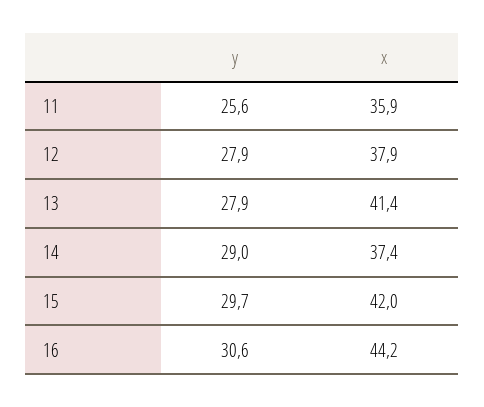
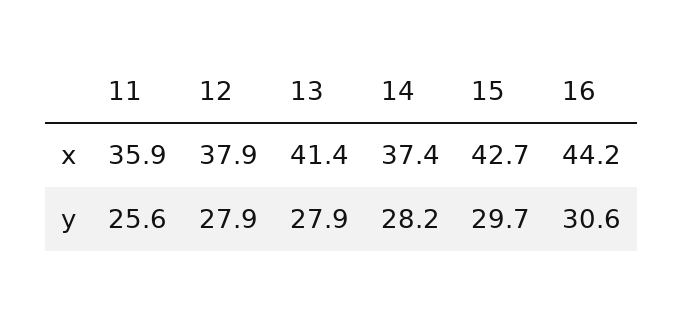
y, 14: 29 -> 28.2
x, 15: 42 -> 42.7

